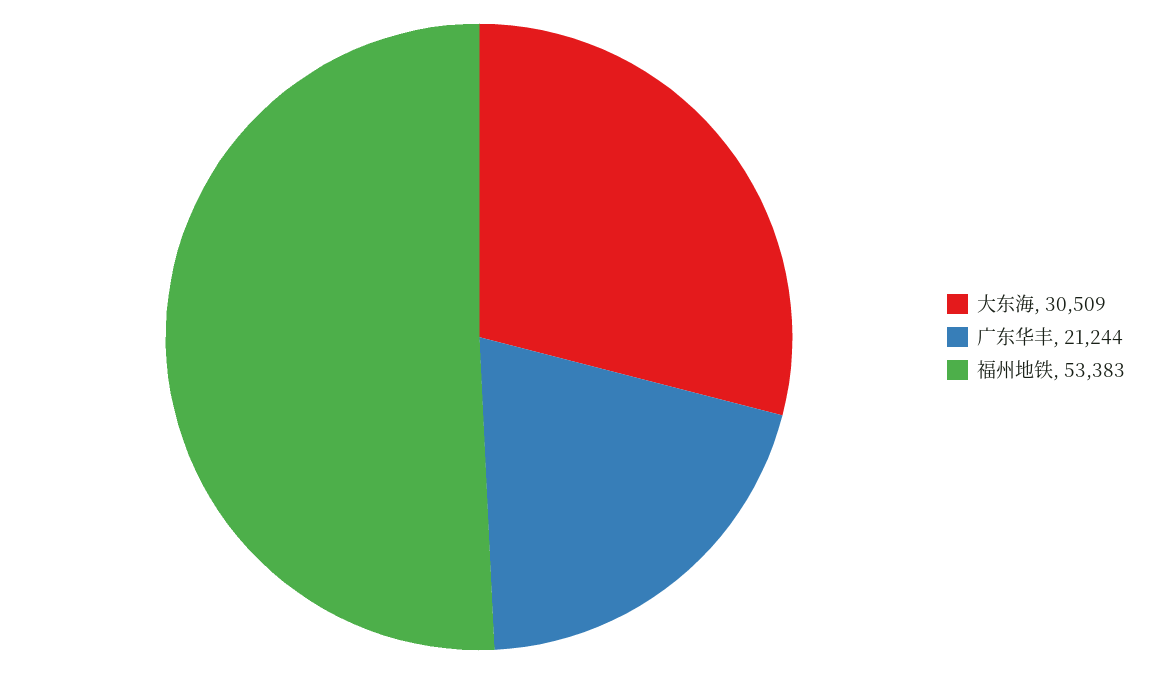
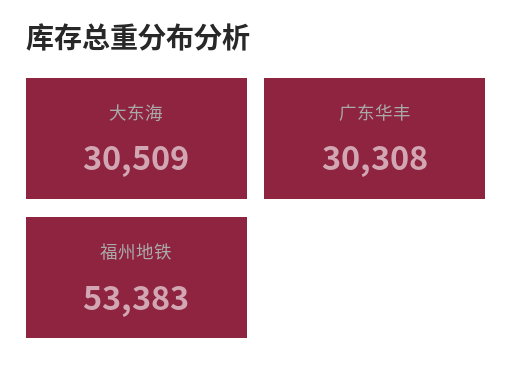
广东华丰: 21244 -> 30308

